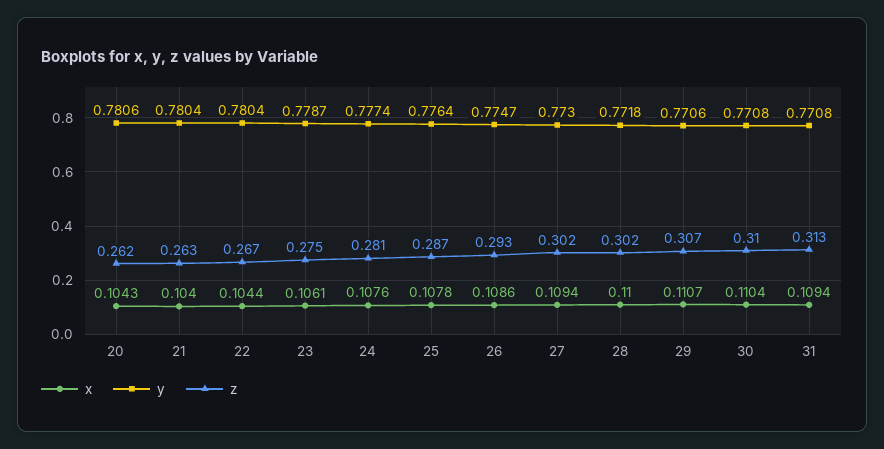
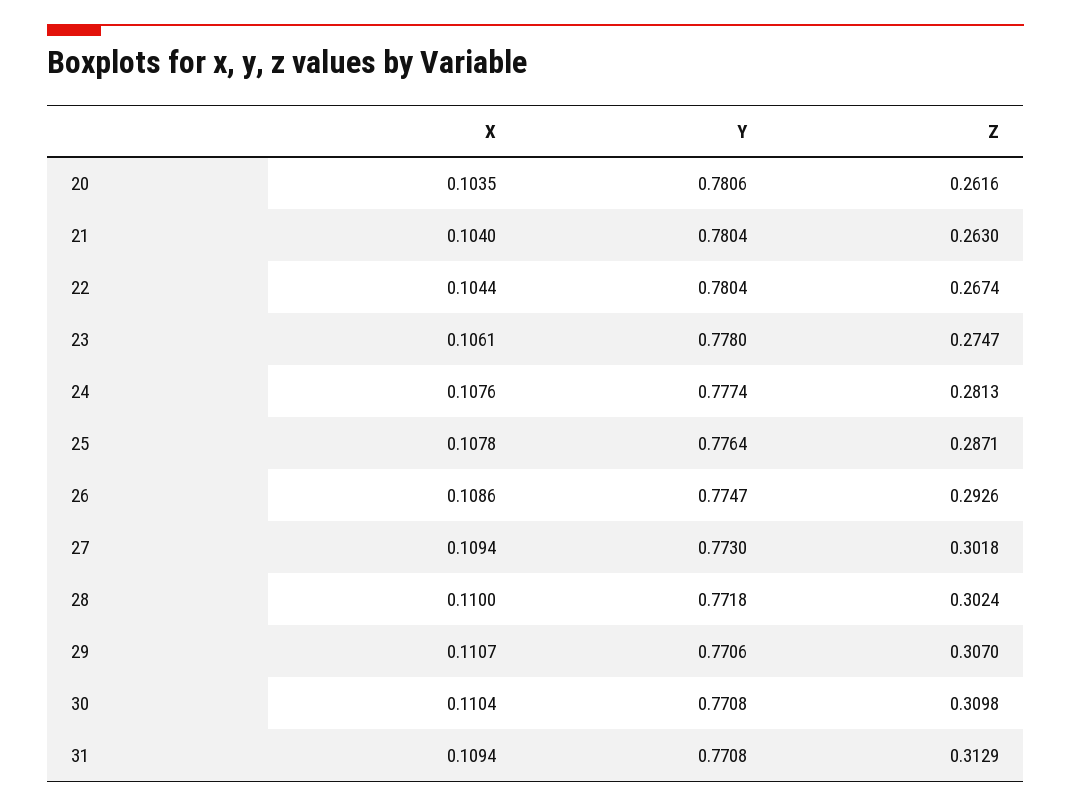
x, 20: 0.1043 -> 0.1035
y, 23: 0.7787 -> 0.778

